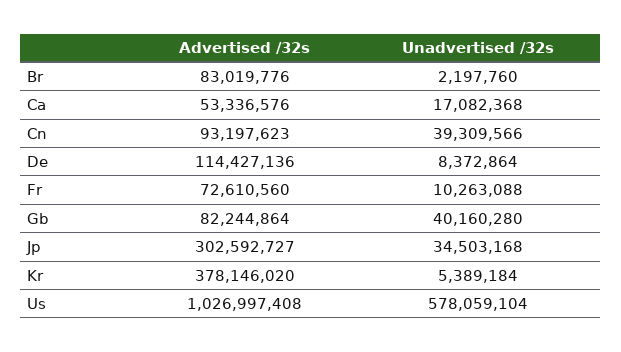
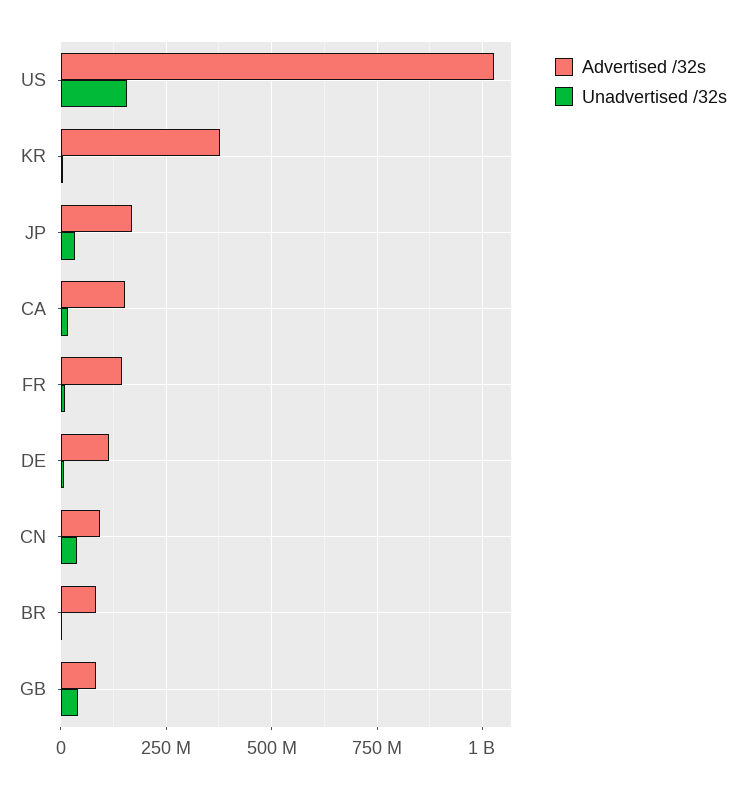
Advertised /32s, Ca: 53336576 -> 150000000
Advertised /32s, Fr: 72610560 -> 150000000
Advertised /32s, Jp: 302592727 -> 175000000
Unadvertised /32s, Us: 578059104 -> 150000000

